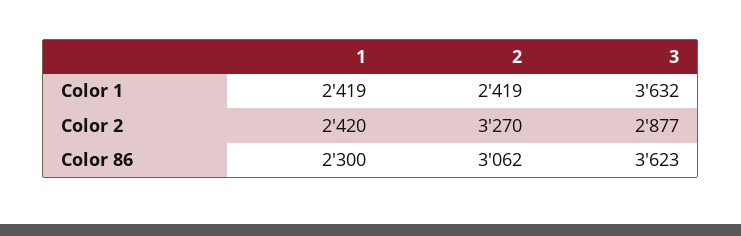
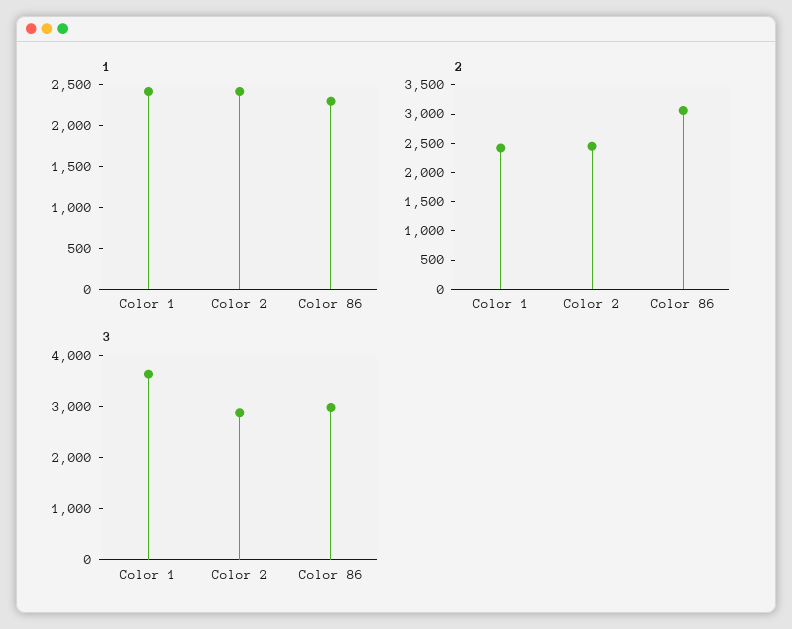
2, Color 2: 3270 -> 2500
3, Color 86: 3623 -> 3000

